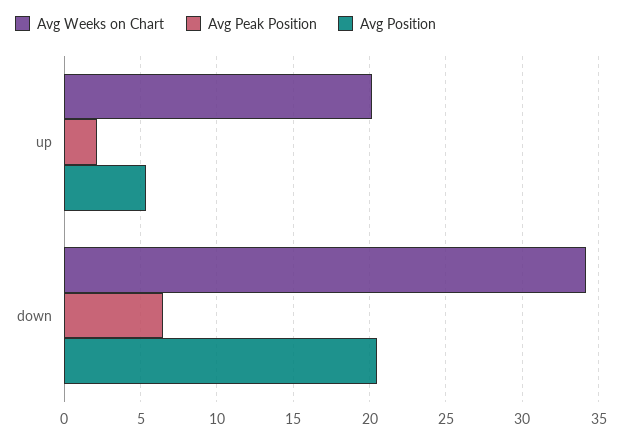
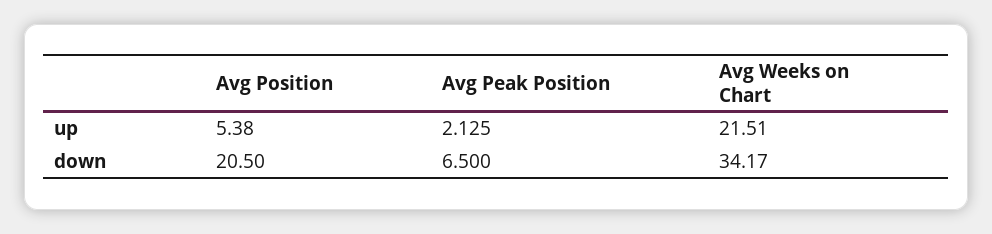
Avg Weeks on Chart, up: 20 -> 21.51

